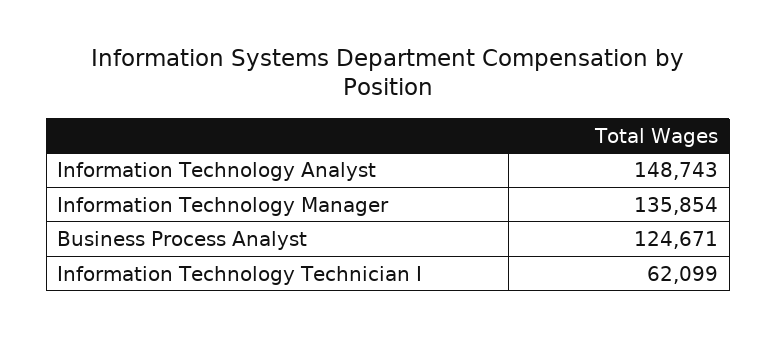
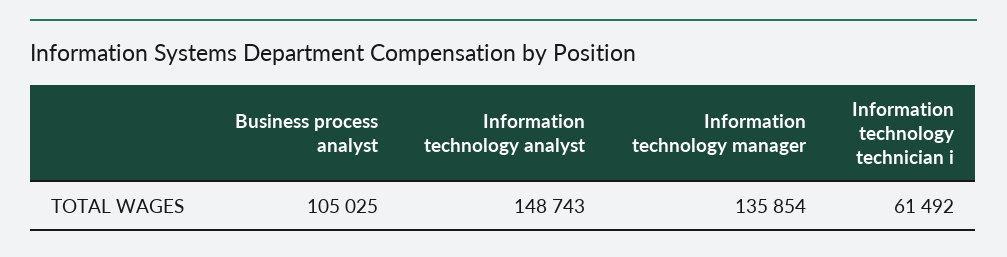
Business Process Analyst: 124671 -> 105025
Information Technology Technician I: 62099 -> 61492

